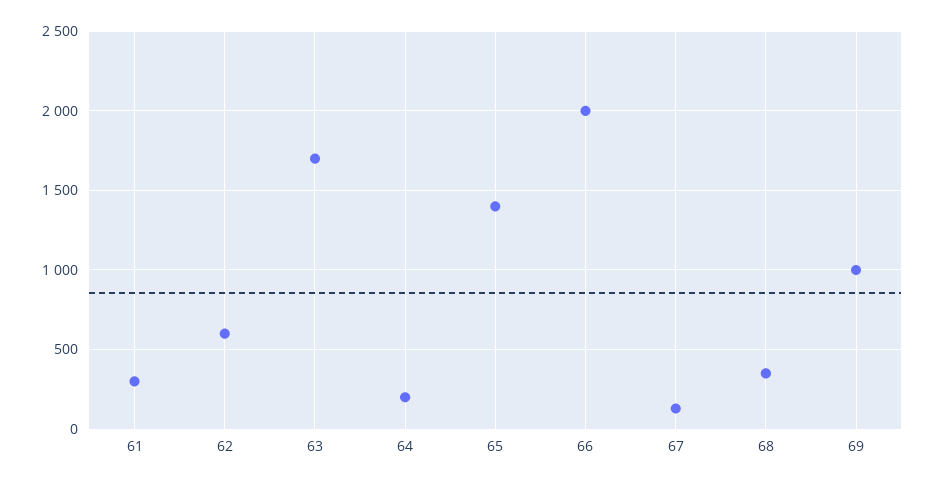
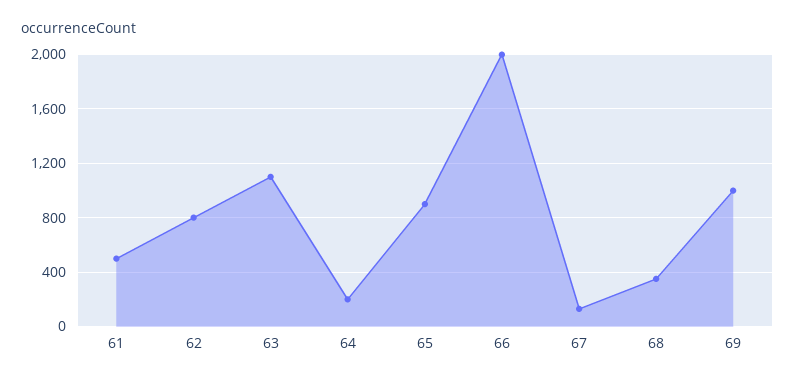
61: 300 -> 500
62: 600 -> 800
63: 1700 -> 1100
65: 1400 -> 900

